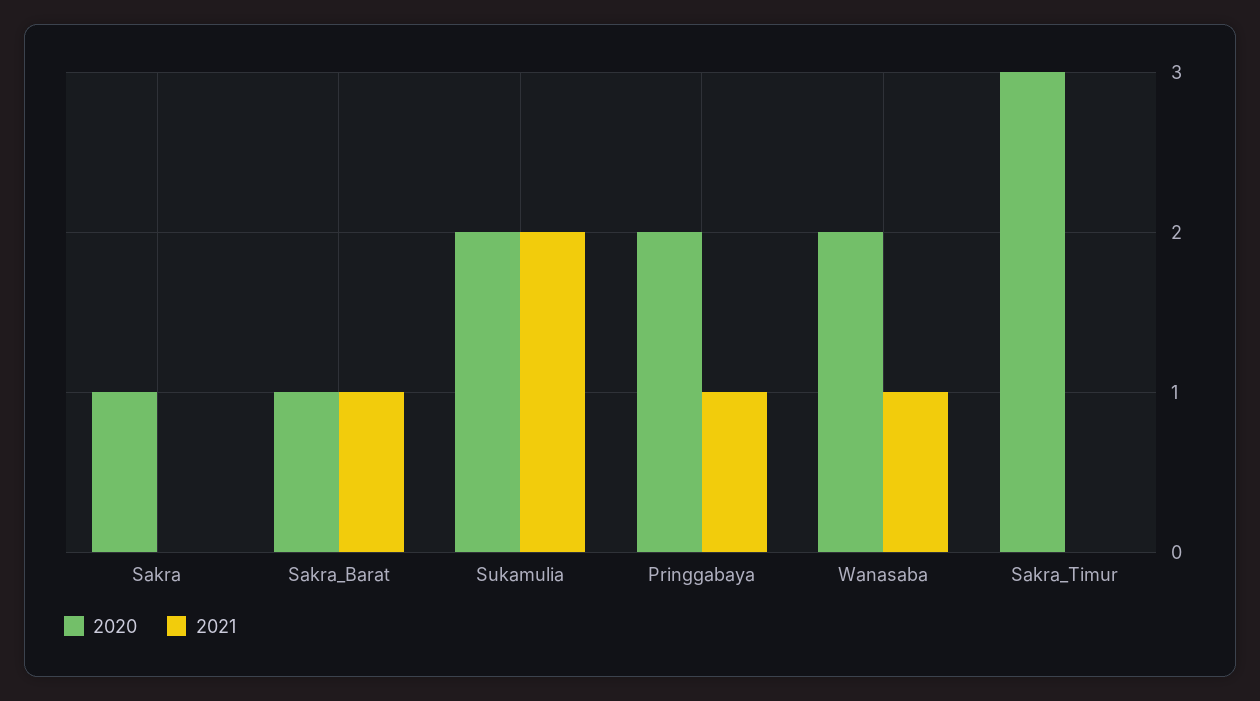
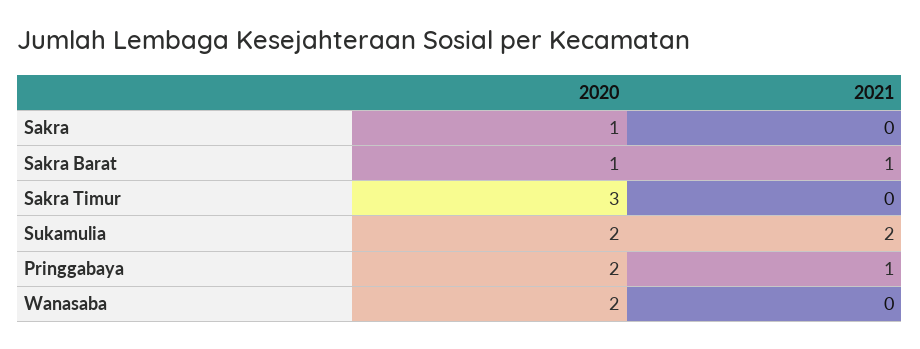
2021, Wanasaba: 1 -> 0

